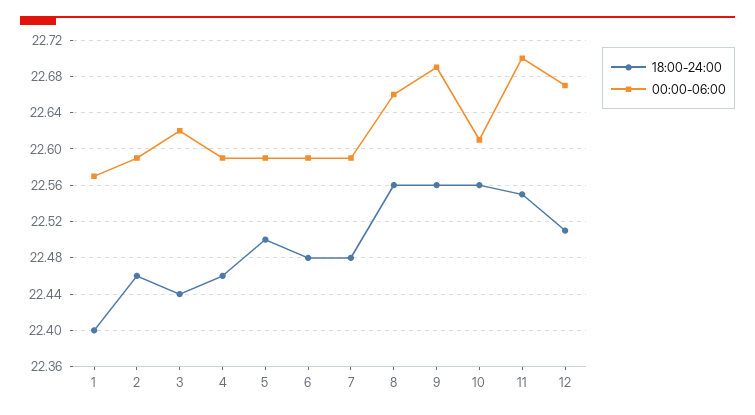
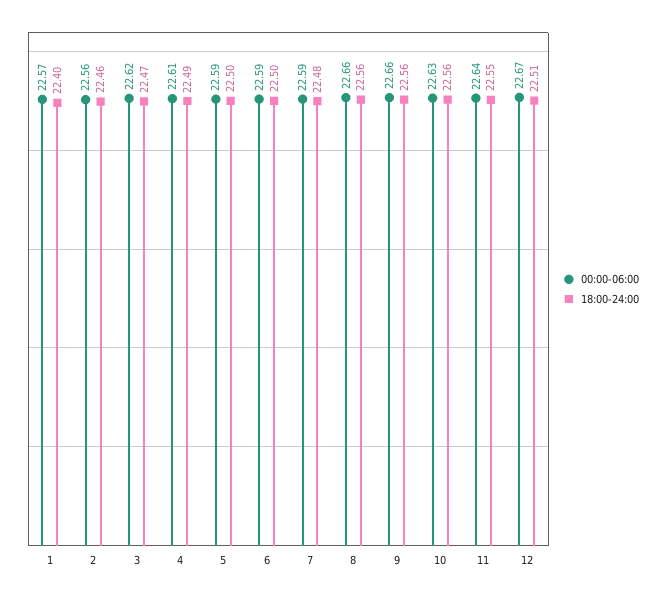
00:00-06:00, 2: 22.59 -> 22.56
18:00-24:00, 3: 22.44 -> 22.47
18:00-24:00, 4: 22.46 -> 22.49
00:00-06:00, 4: 22.59 -> 22.61
18:00-24:00, 6: 22.48 -> 22.5
00:00-06:00, 9: 22.69 -> 22.66
00:00-06:00, 10: 22.61 -> 22.63
00:00-06:00, 11: 22.7 -> 22.64

